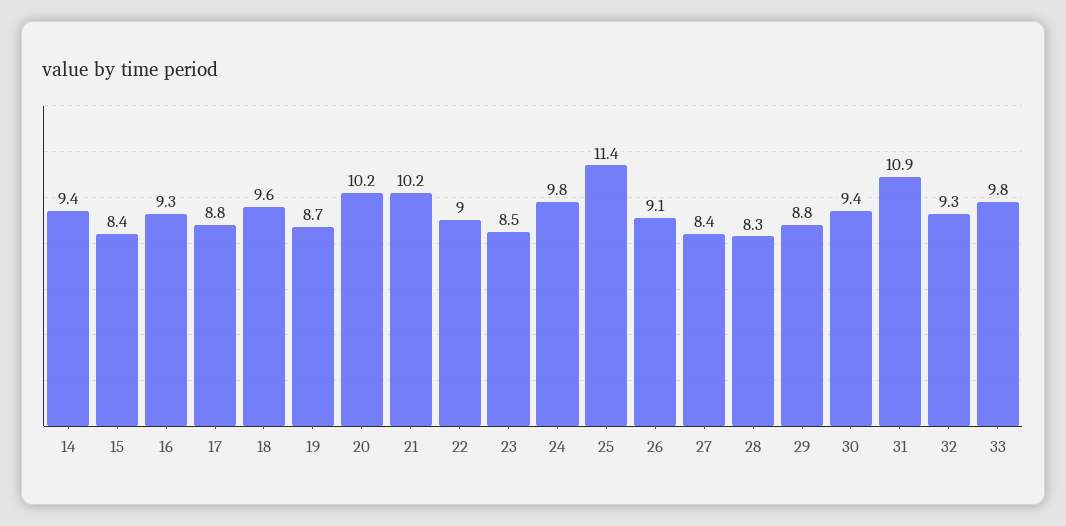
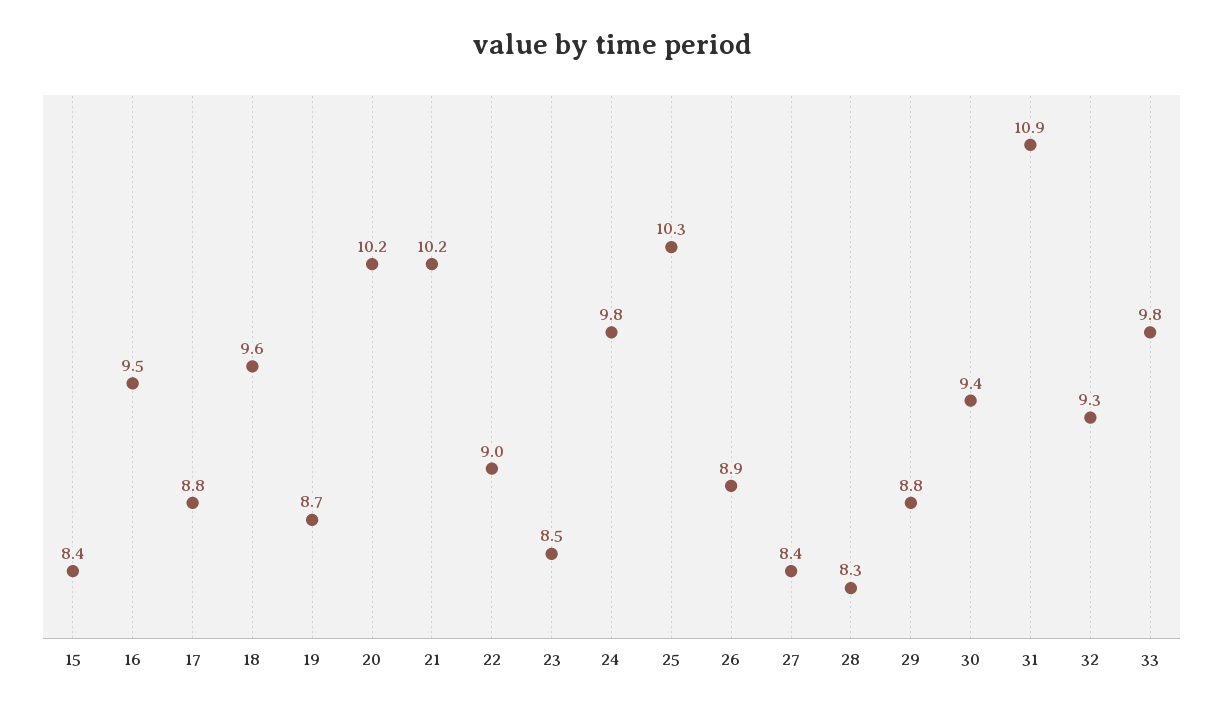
14: 9.4 -> none
16: 9.3 -> 9.5
25: 11.4 -> 10.3
26: 9.1 -> 8.9

